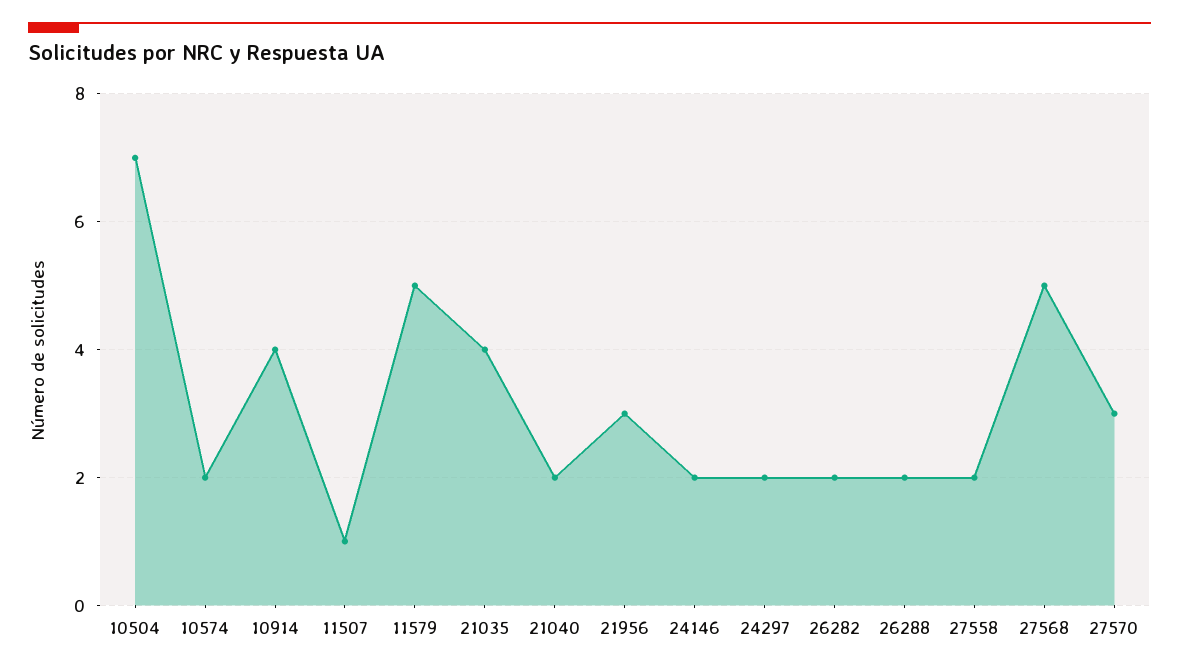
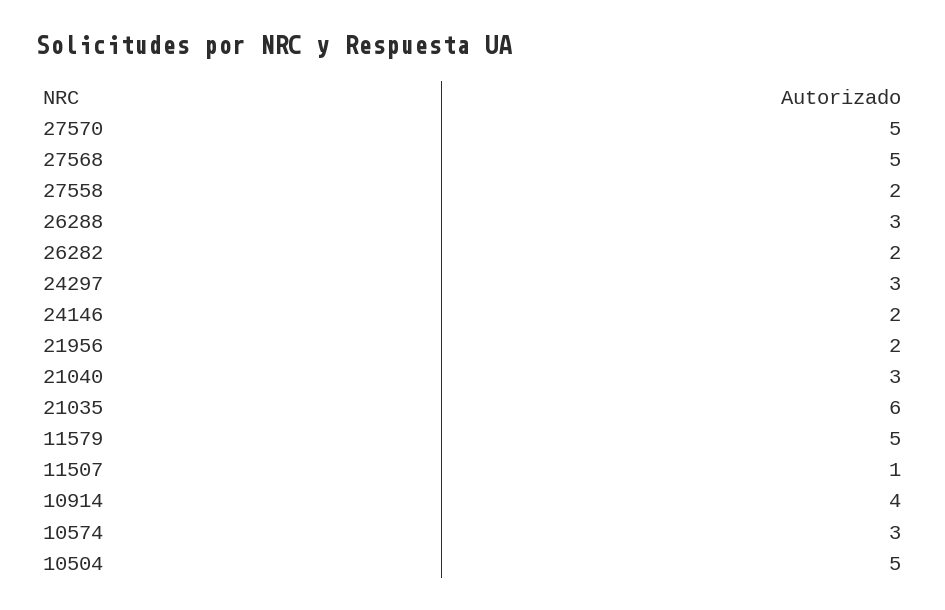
10504: 7 -> 5
10574: 2 -> 3
21035: 4 -> 6
21040: 2 -> 3
21956: 3 -> 2
24297: 2 -> 3
26288: 2 -> 3
27570: 3 -> 5

